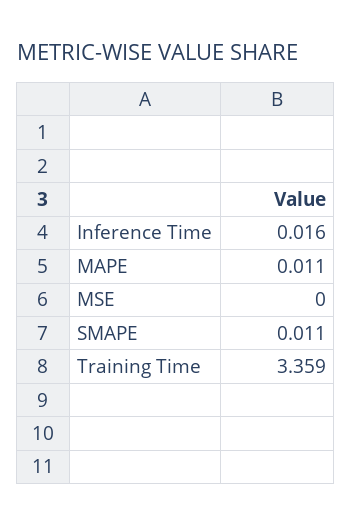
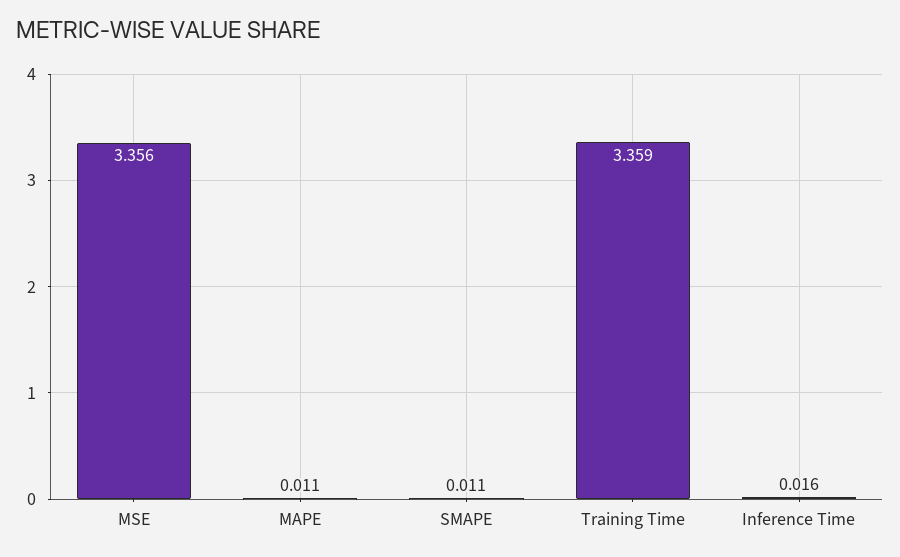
MSE: 0 -> 3.356

